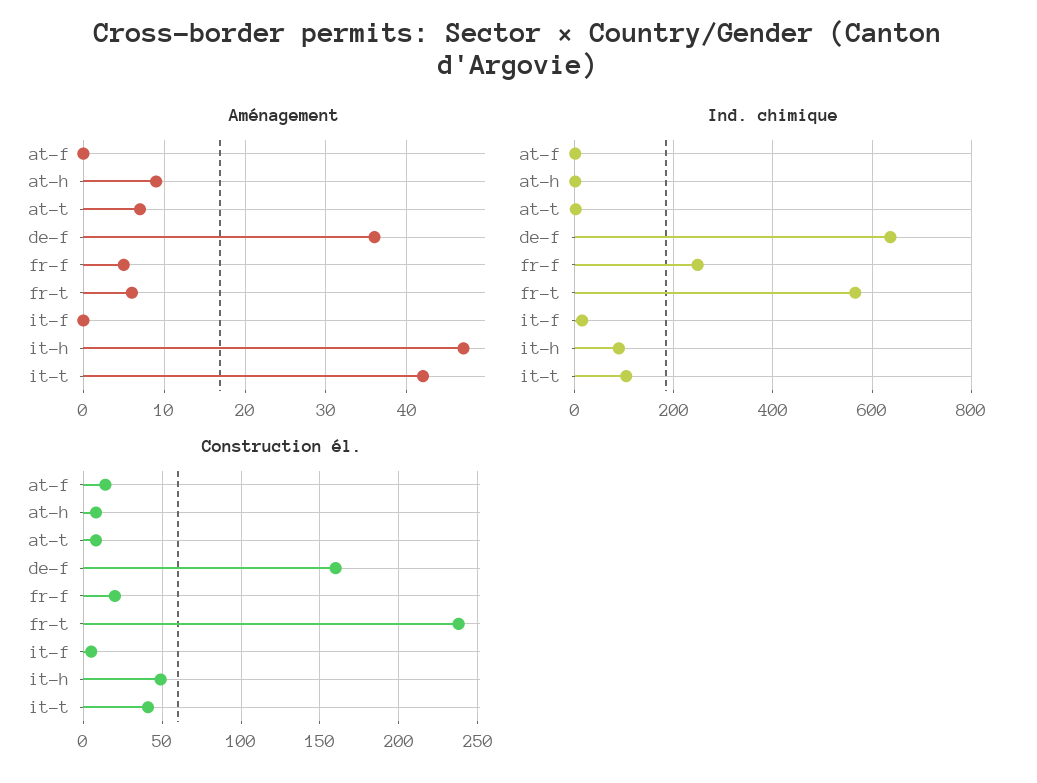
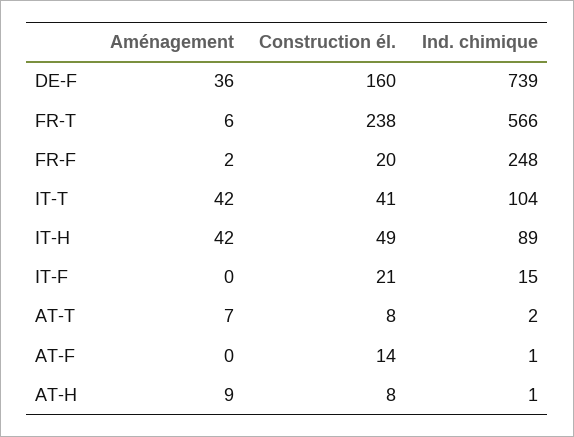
Aménagement, fr-f: 5 -> 2
Aménagement, it-h: 47 -> 42
Ind. chimique, de-f: 640 -> 739
Construction él., it-f: 5 -> 21

